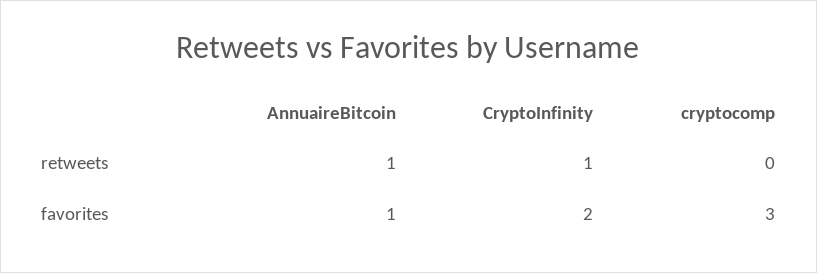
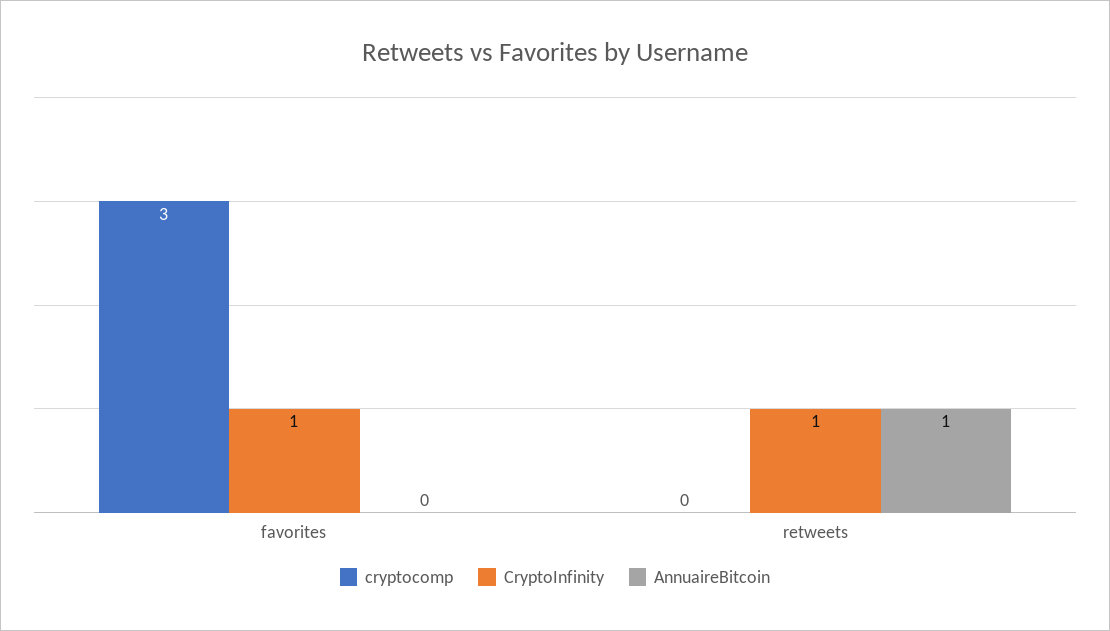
AnnuaireBitcoin, favorites: 1 -> 0
CryptoInfinity, favorites: 2 -> 1

